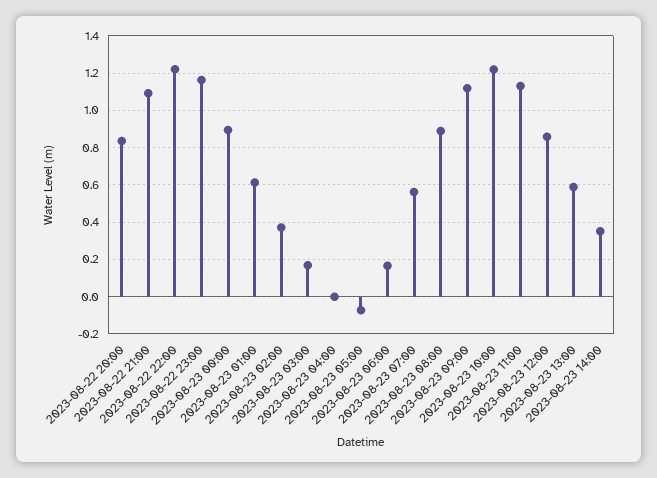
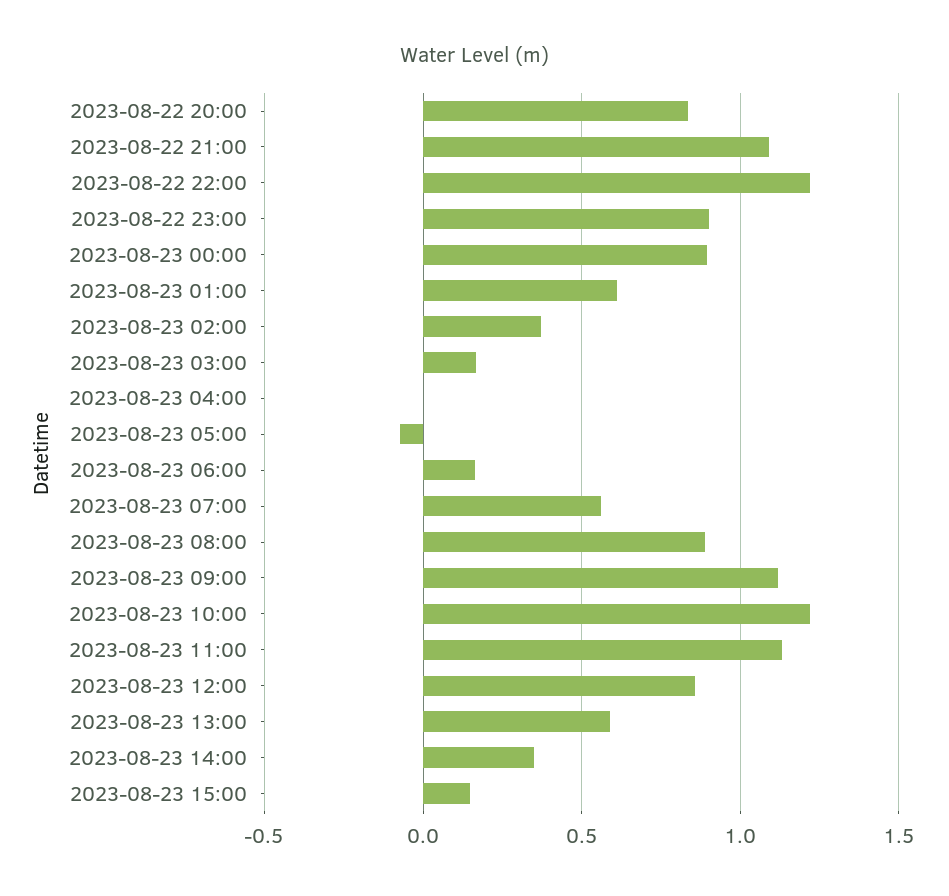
2023-08-22 23:00: 1.15 -> 0.9
2023-08-23 15:00: none -> 0.15

